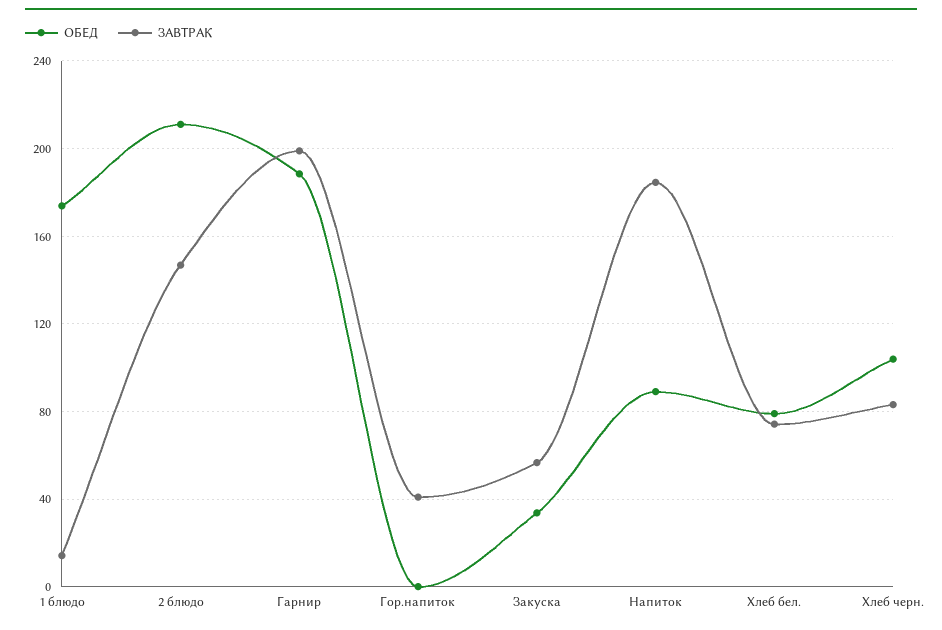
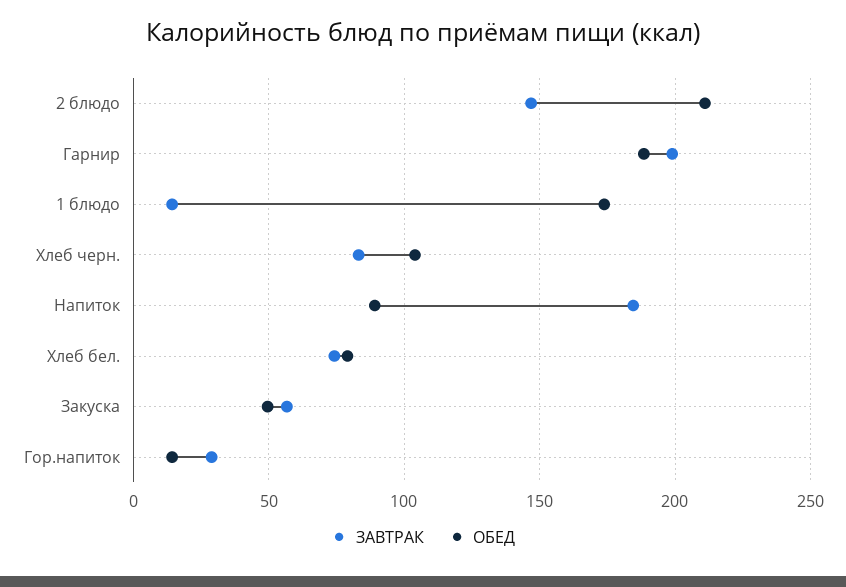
ОБЕД, Гор.напиток: 0 -> 15
ЗАВТРАК, Гор.напиток: 40 -> 30
ОБЕД, Закуска: 35 -> 50

